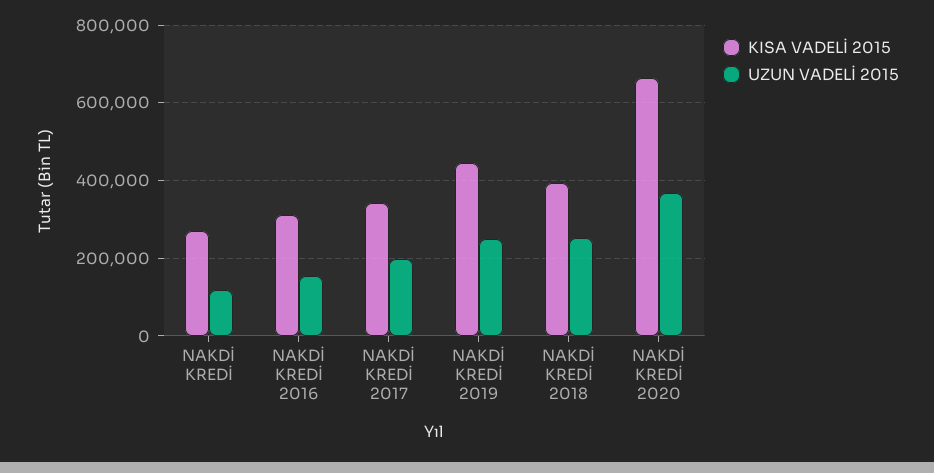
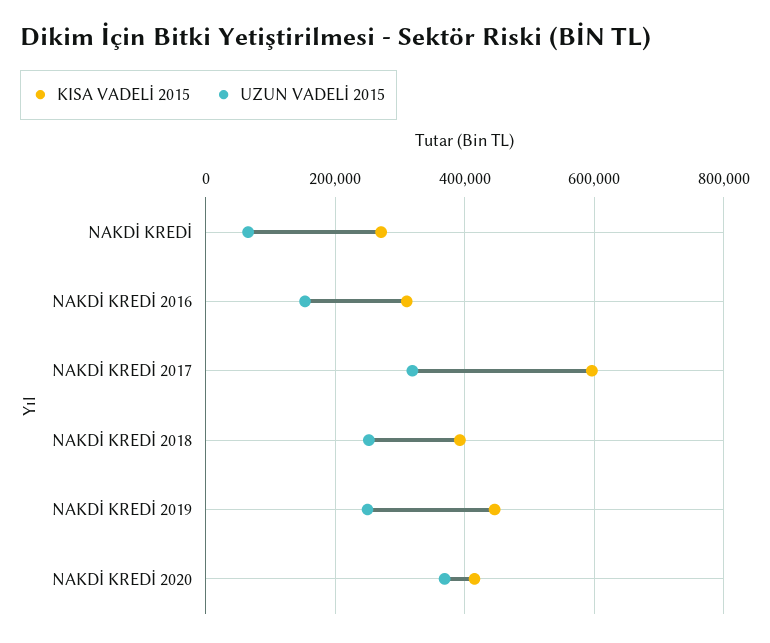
UZUN VADELİ 2015, NAKDİ KREDİ: 120000 -> 60000
KISA VADELİ 2015, NAKDİ KREDİ 2017: 340000 -> 600000
UZUN VADELİ 2015, NAKDİ KREDİ 2017: 200000 -> 320000
KISA VADELİ 2015, NAKDİ KREDİ 2020: 660000 -> 420000

